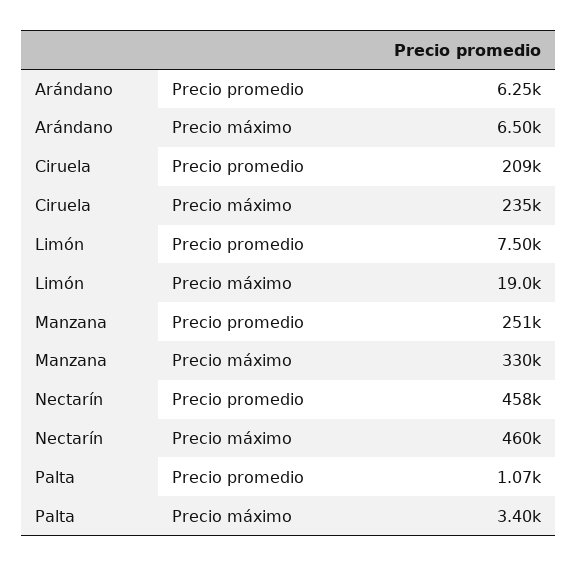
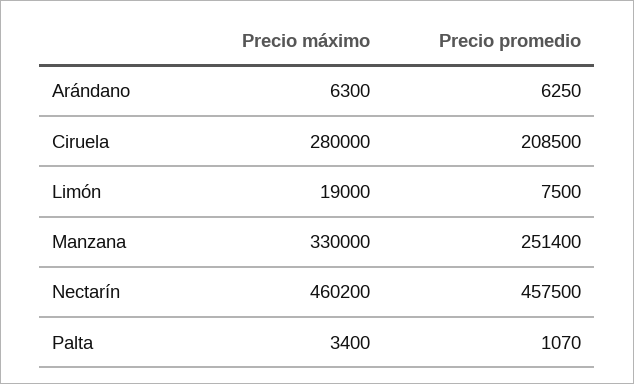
Arándano, Precio máximo: 6500 -> 6300
Ciruela, Precio máximo: 235000 -> 280000

